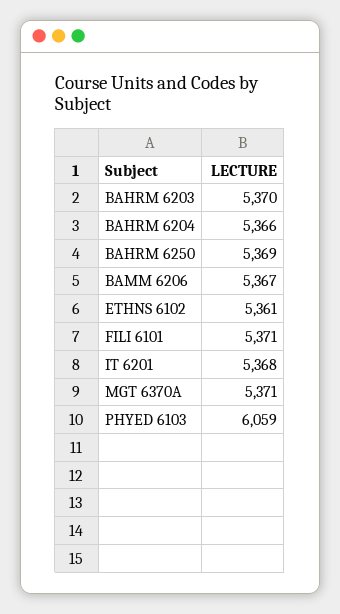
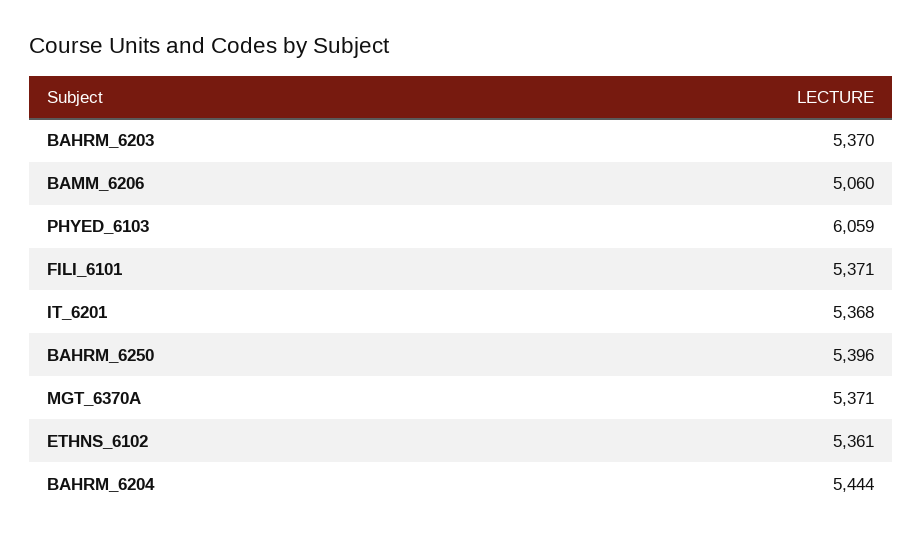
BAHRM 6204: 5366 -> 5444
BAHRM 6250: 5369 -> 5396
BAMM 6206: 5367 -> 5060

